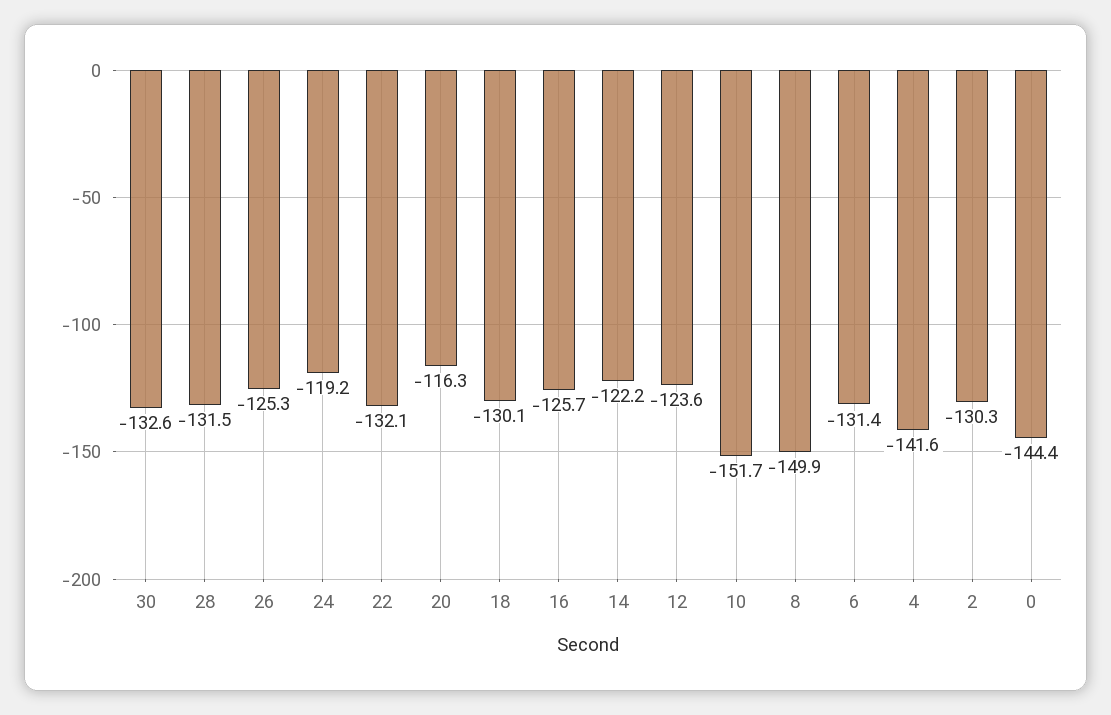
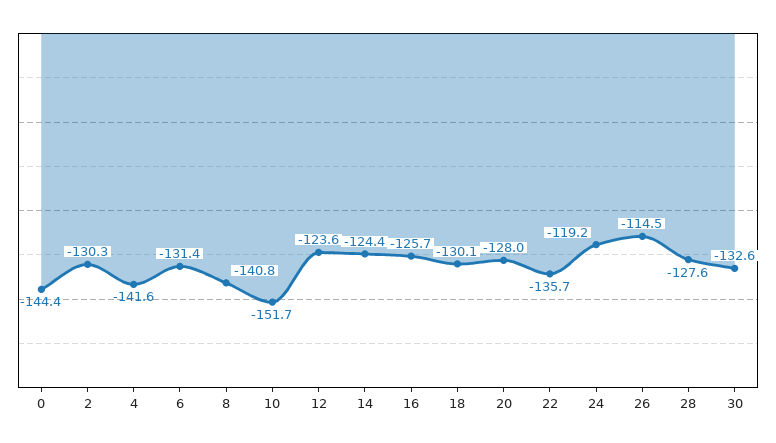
28: -131.5 -> -127.6
26: -125.3 -> -114.5
22: -132.1 -> -135.7
20: -116.3 -> -128
14: -122.2 -> -124.4
8: -149.9 -> -140.8

